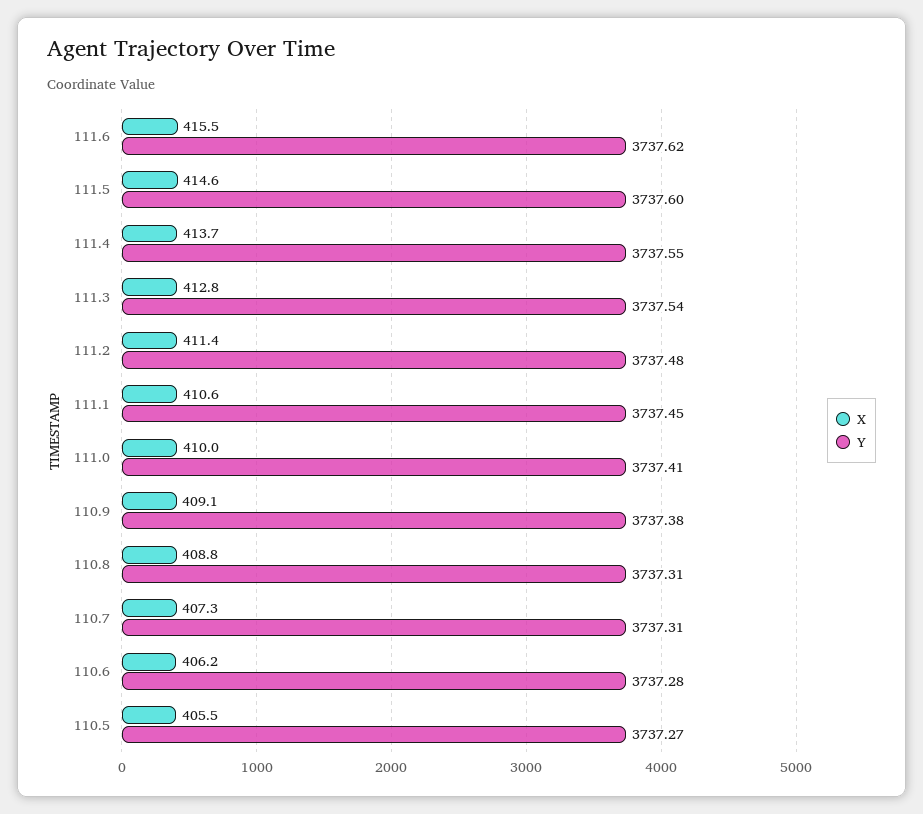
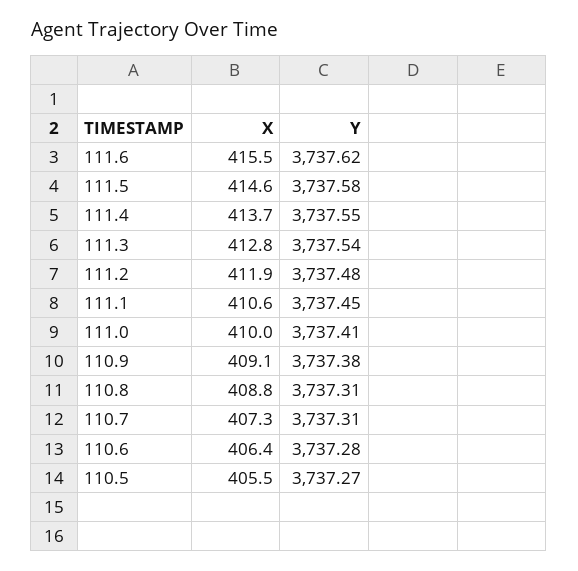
Y, 111.5: 3737.6 -> 3737.58
X, 111.2: 411.4 -> 411.9
X, 110.6: 406.2 -> 406.4

